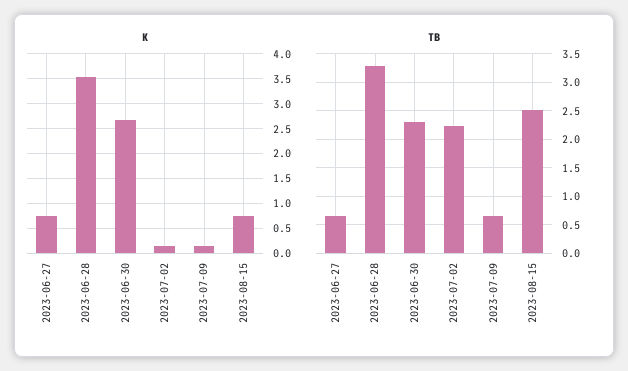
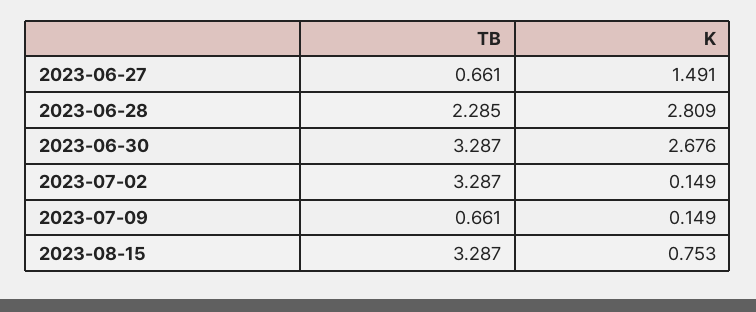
K, 2023-06-27: 0.75 -> 1.491
K, 2023-06-28: 3.5 -> 2.809
TB, 2023-06-28: 3.25 -> 2.285
TB, 2023-06-30: 2.25 -> 3.287
TB, 2023-07-02: 2.25 -> 3.287
TB, 2023-08-15: 2.5 -> 3.287

